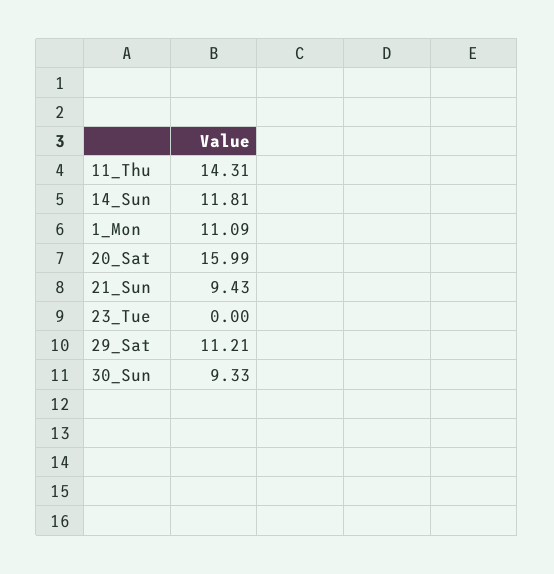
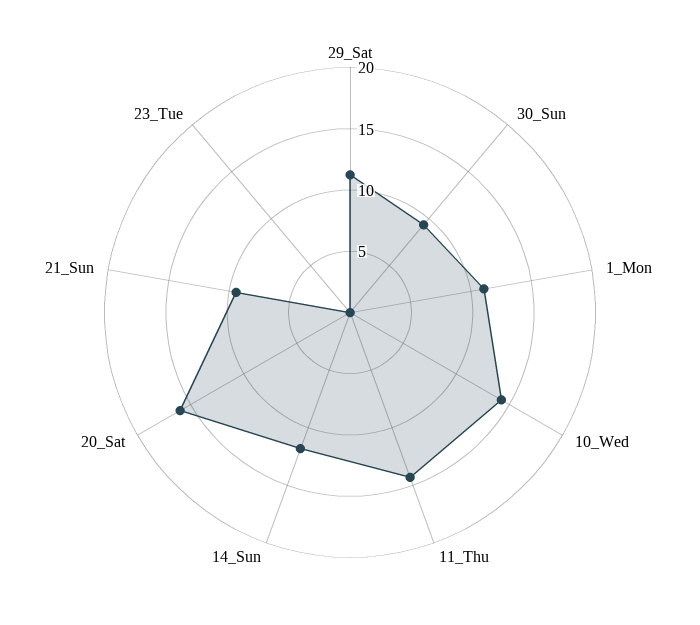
10_Wed: none -> 14

